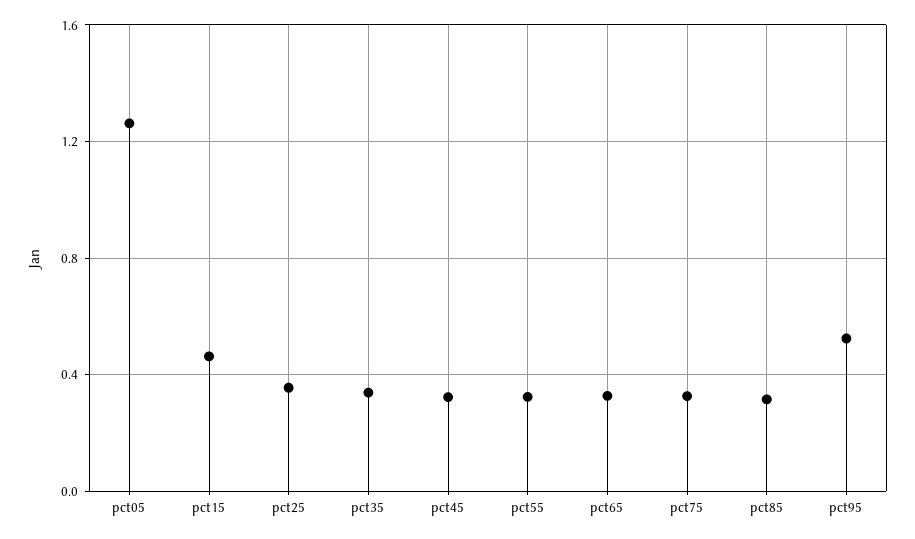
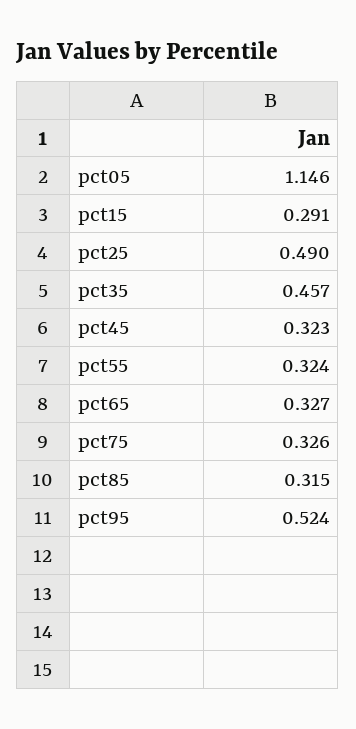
pct05: 1.25 -> 1.146
pct15: 0.45 -> 0.291
pct25: 0.35 -> 0.49
pct35: 0.35 -> 0.457

